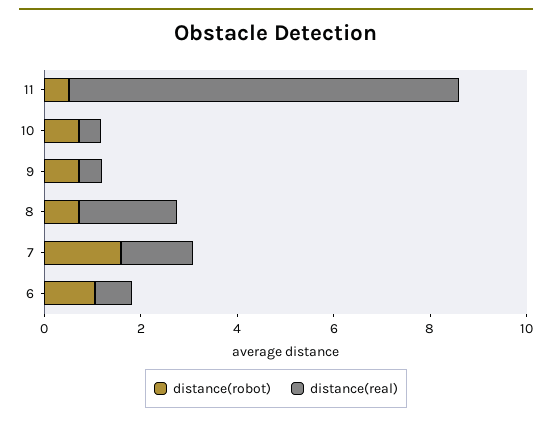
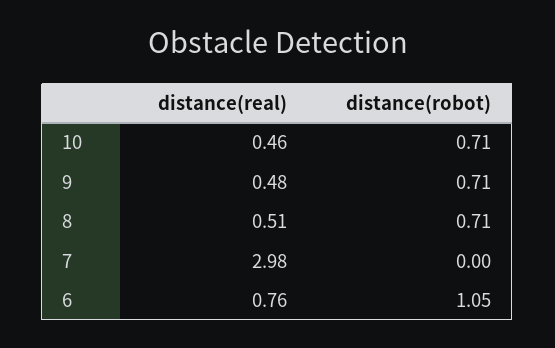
distance(robot), 11: 0.5 -> none
distance(real), 11: 8 -> none
distance(real), 8: 2 -> 0.51
distance(robot), 7: 1.5 -> 0
distance(real), 7: 1.5 -> 2.98

